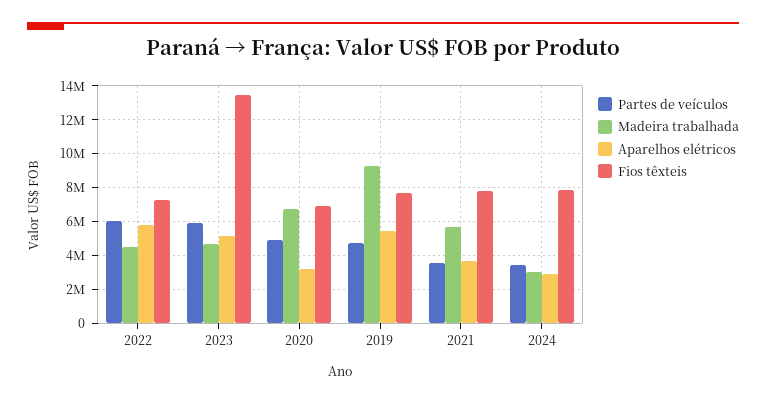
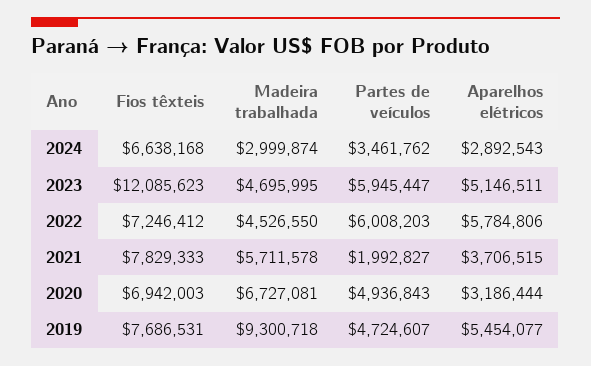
Fios têxteis, 2023: 13500000 -> 12085623
Partes de veículos, 2021: 3500000 -> 1992827
Fios têxteis, 2024: 8000000 -> 6638168

